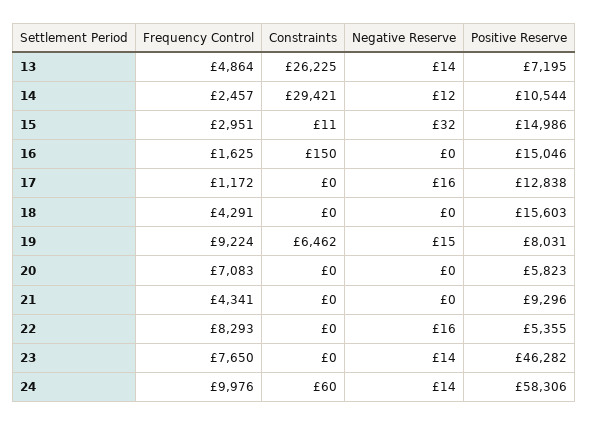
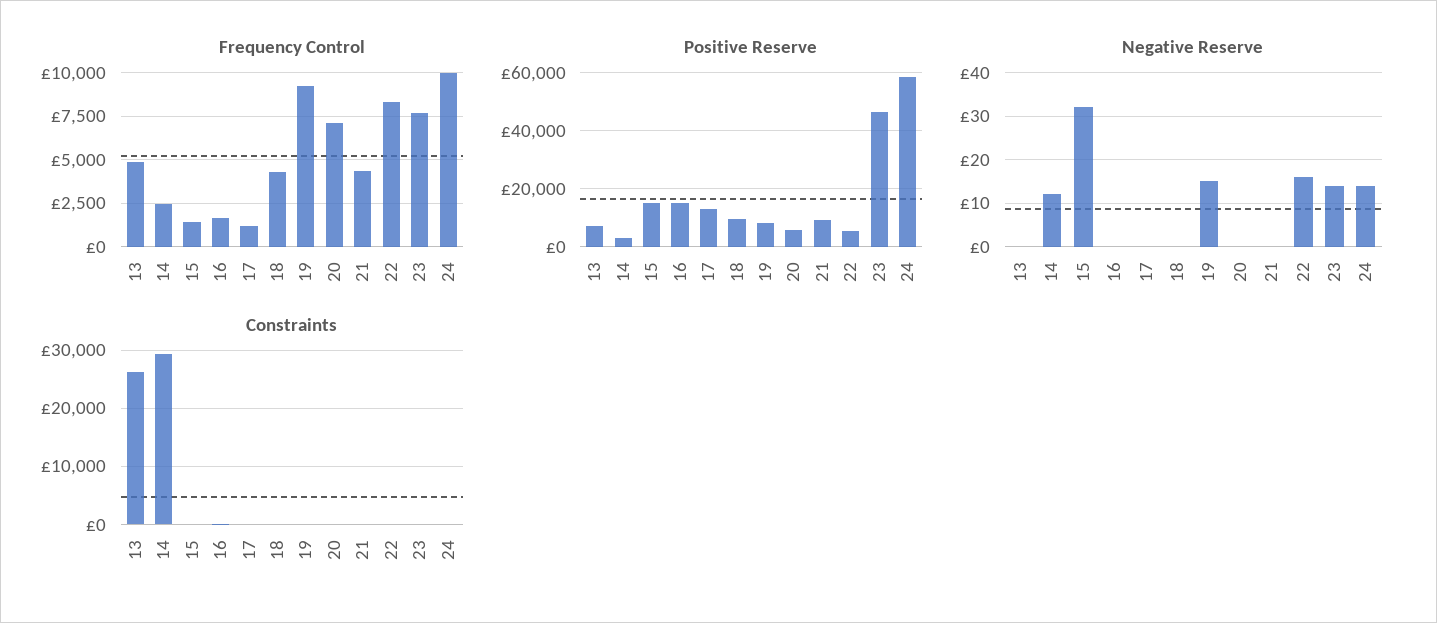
Negative Reserve, 13: 14 -> 0
Positive Reserve, 14: 10544 -> 2500
Frequency Control, 15: 2951 -> 1500
Negative Reserve, 17: 16 -> 0
Positive Reserve, 18: 15603 -> 10000
Constraints, 19: 6462 -> 0

